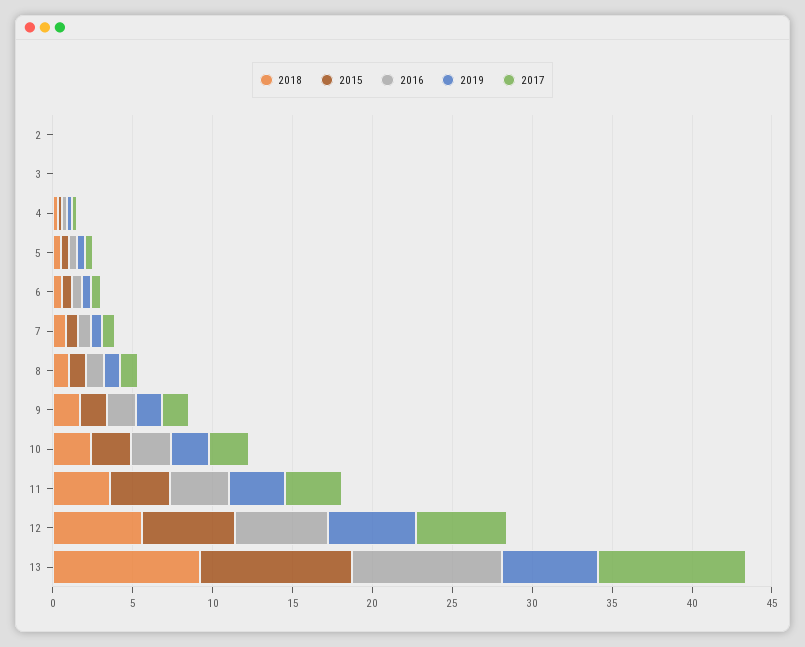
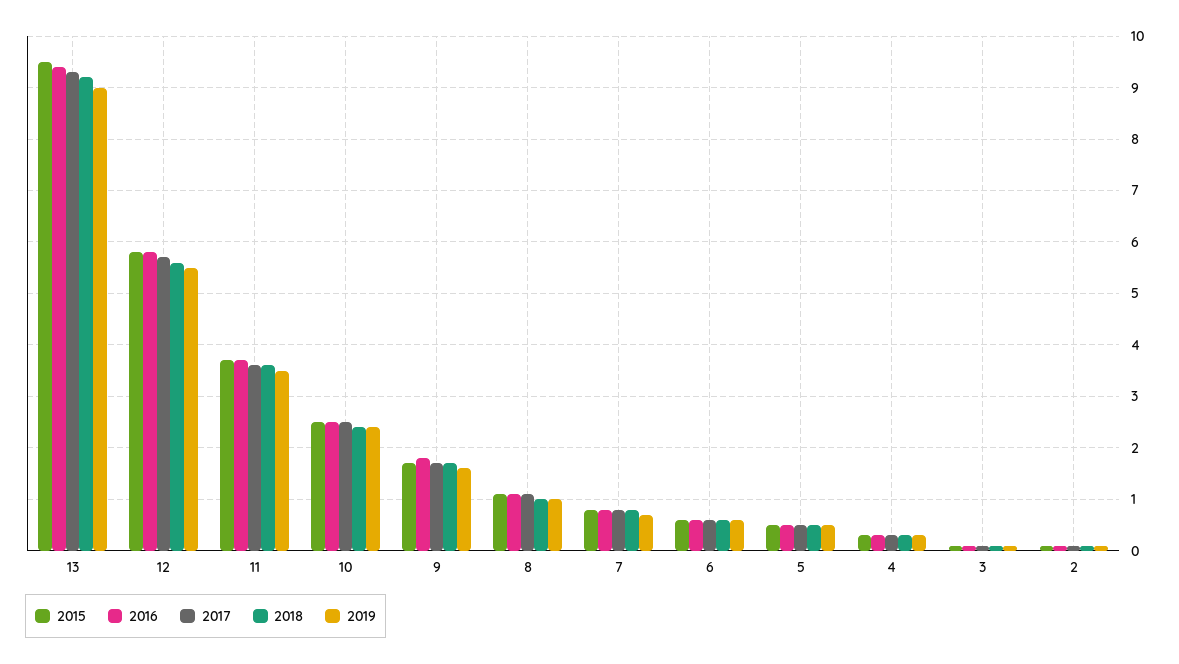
2019, 13: 6 -> 9

